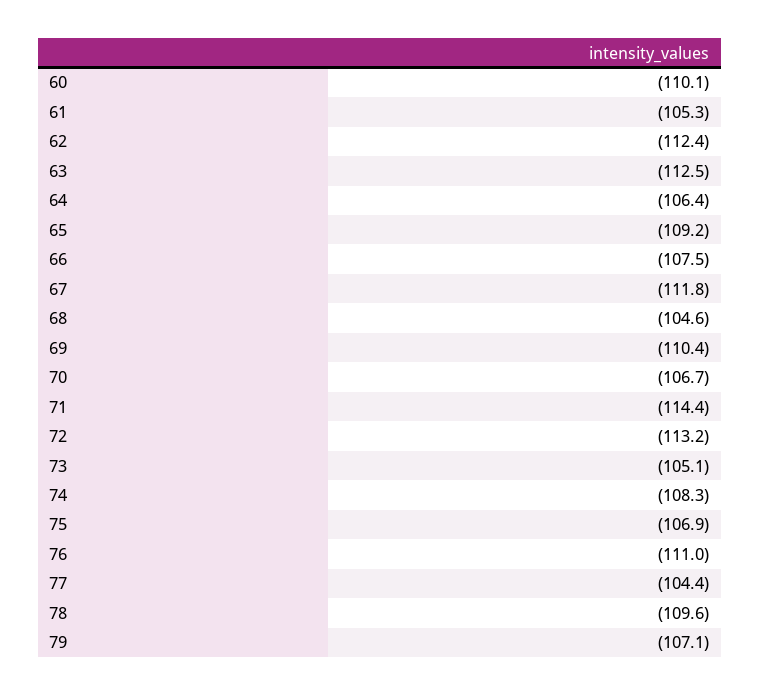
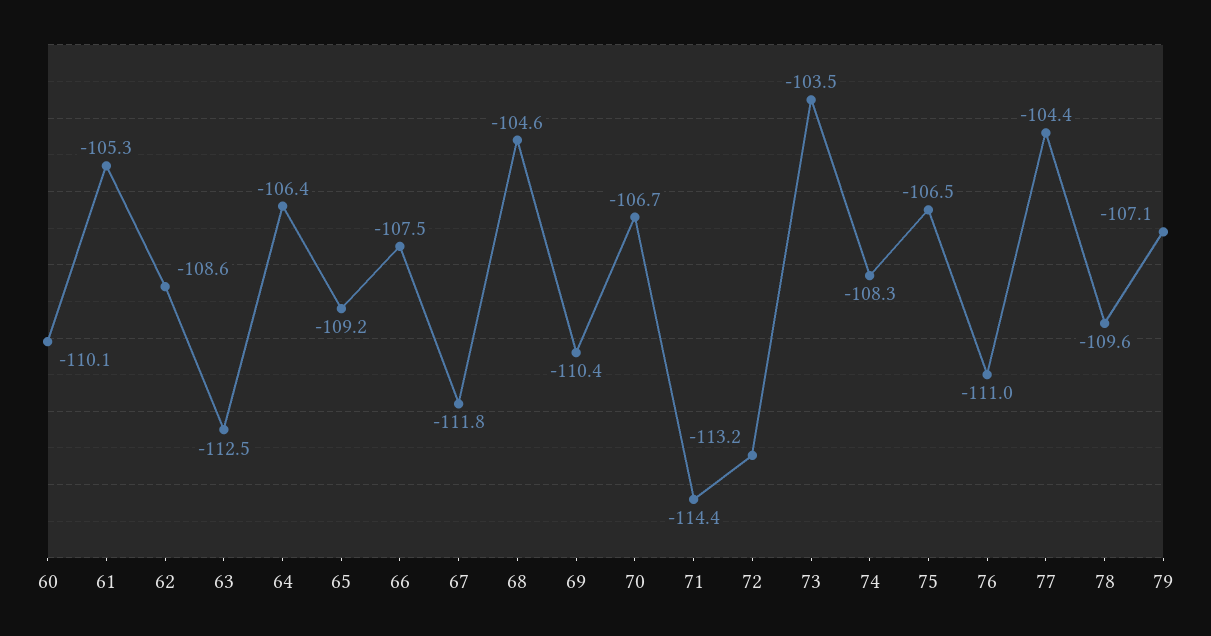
62: -112.4 -> -108.6
73: -105.1 -> -103.5
75: -106.9 -> -106.5

